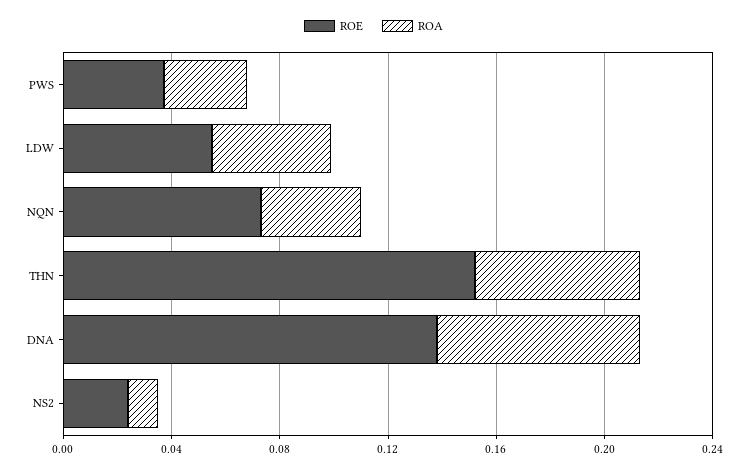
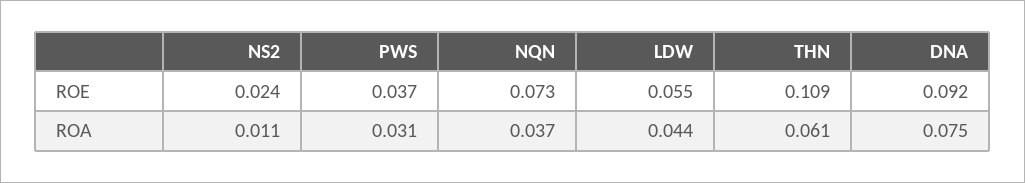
ROE, THN: 0.15 -> 0.109
ROE, DNA: 0.14 -> 0.092

